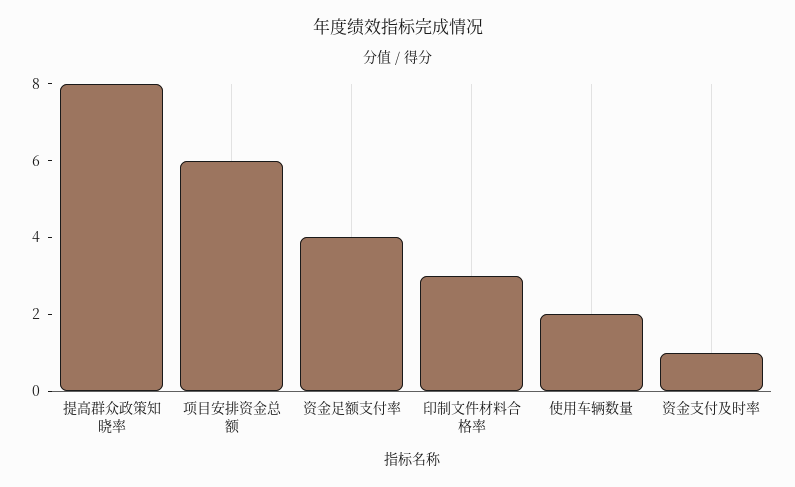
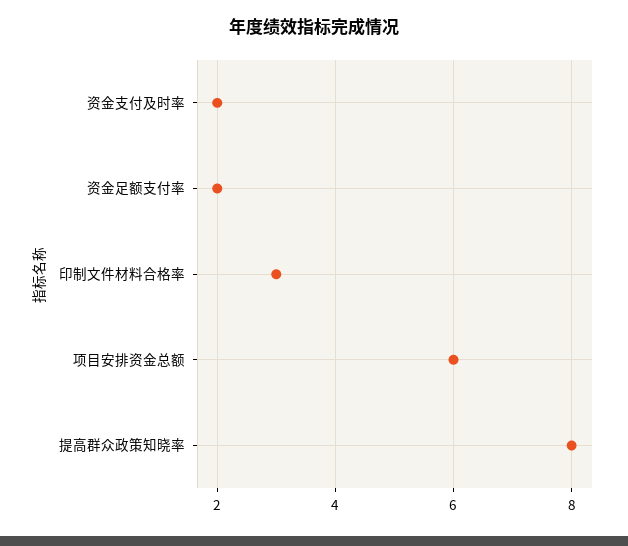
资金足额支付率: 4 -> 2
使用车辆数量: 2 -> none
资金支付及时率: 1 -> 2

